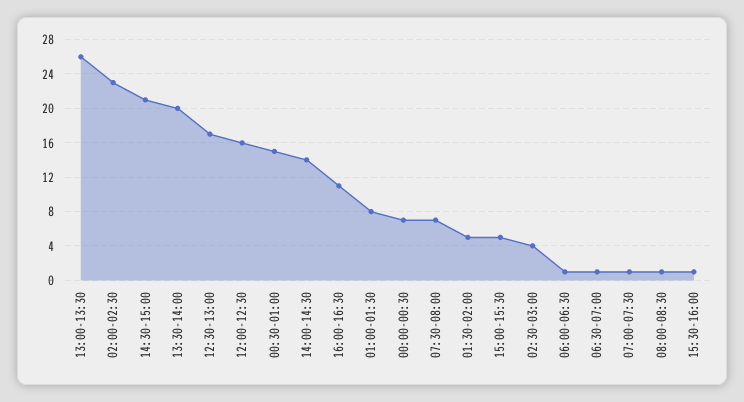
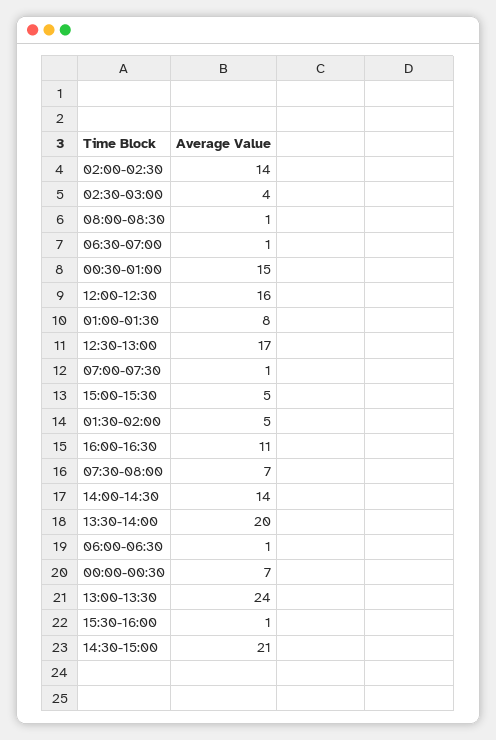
13:00-13:30: 26 -> 24
02:00-02:30: 23 -> 14

